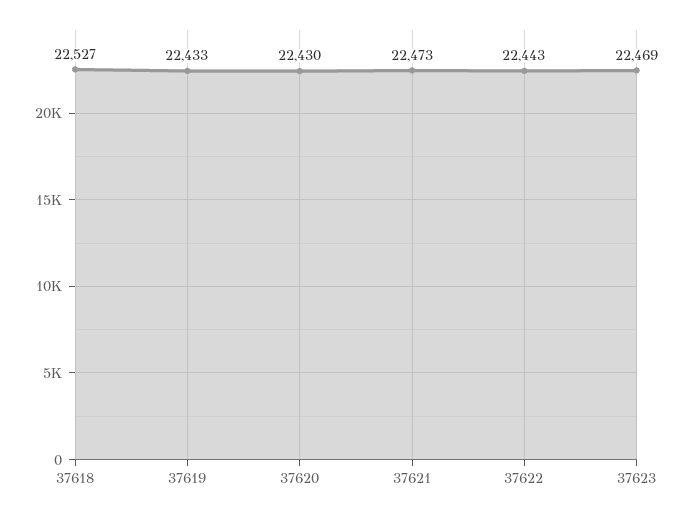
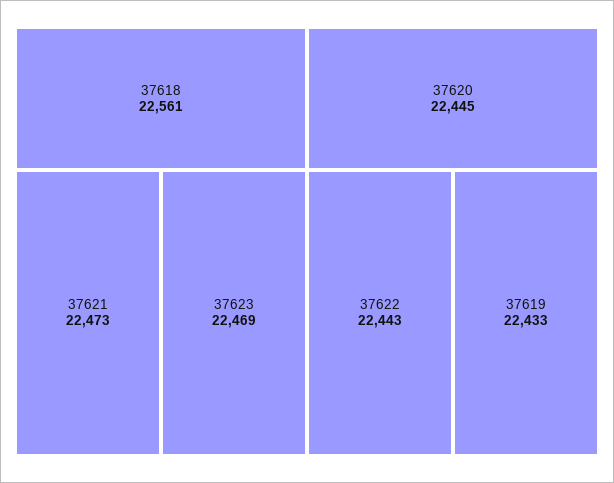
37618: 22527 -> 22561
37620: 22430 -> 22445

